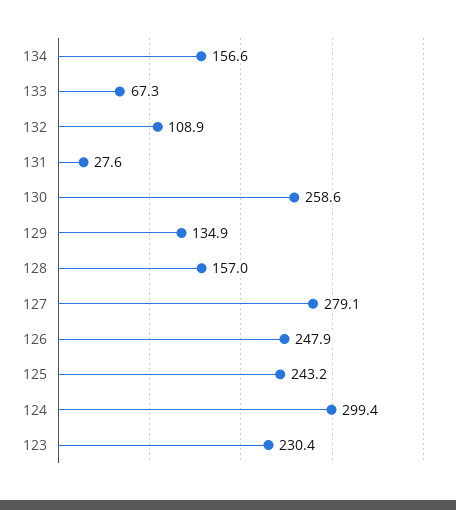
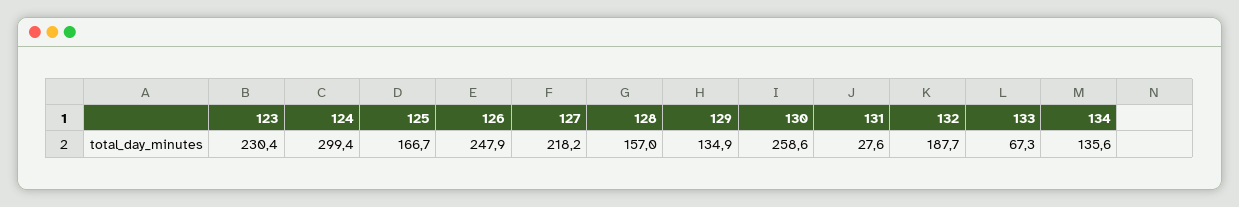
134: 156.6 -> 135.6
132: 108.9 -> 187.7
127: 279.1 -> 218.2
125: 243.2 -> 166.7

